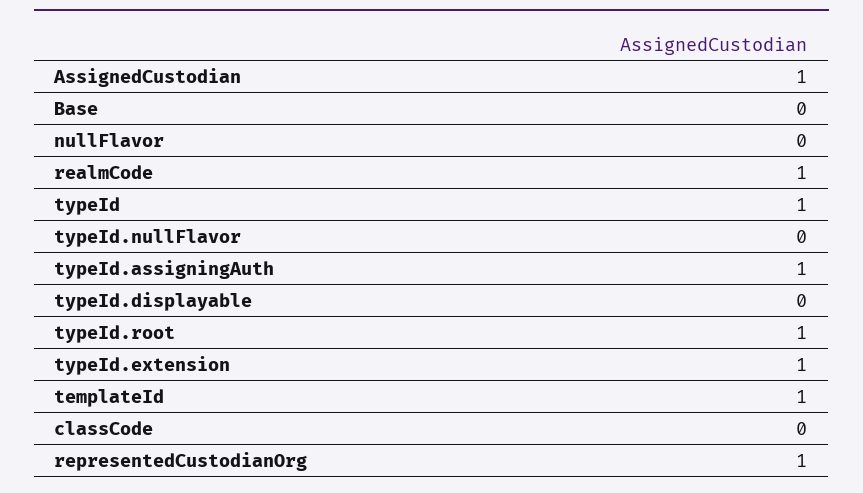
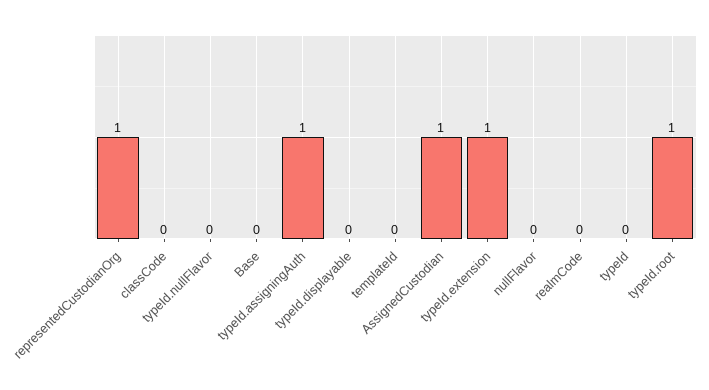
realmCode: 1 -> 0
typeId: 1 -> 0
templateId: 1 -> 0

